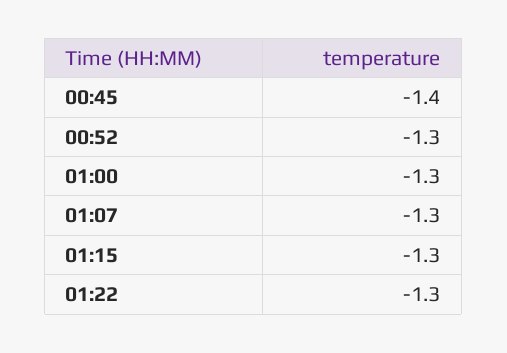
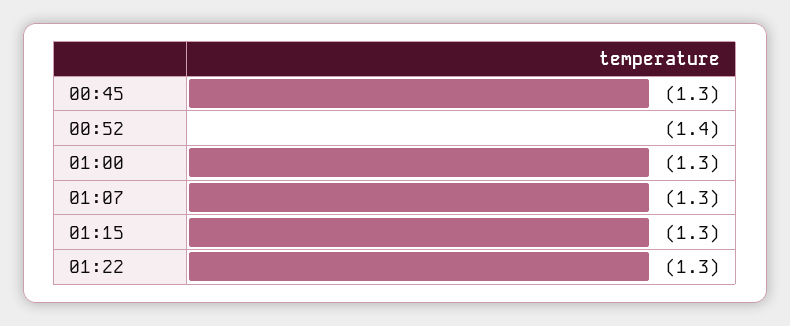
00:45: -1.4 -> -1.3
00:52: -1.3 -> -1.4

